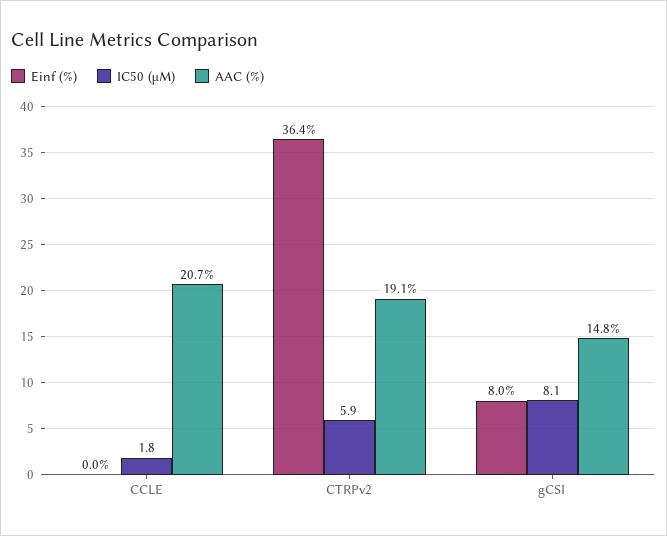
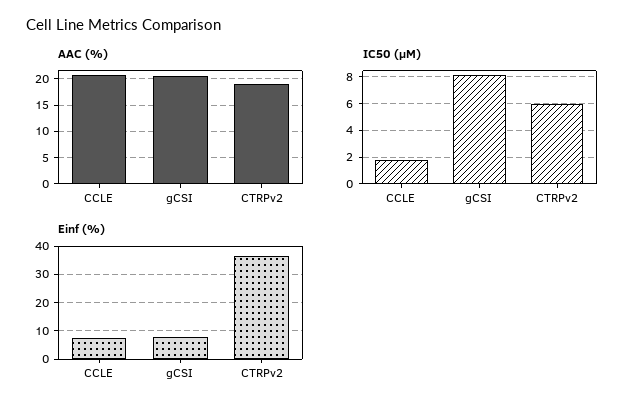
Einf (%), CCLE: 0 -> 7.5
AAC (%), gCSI: 14.8 -> 20

